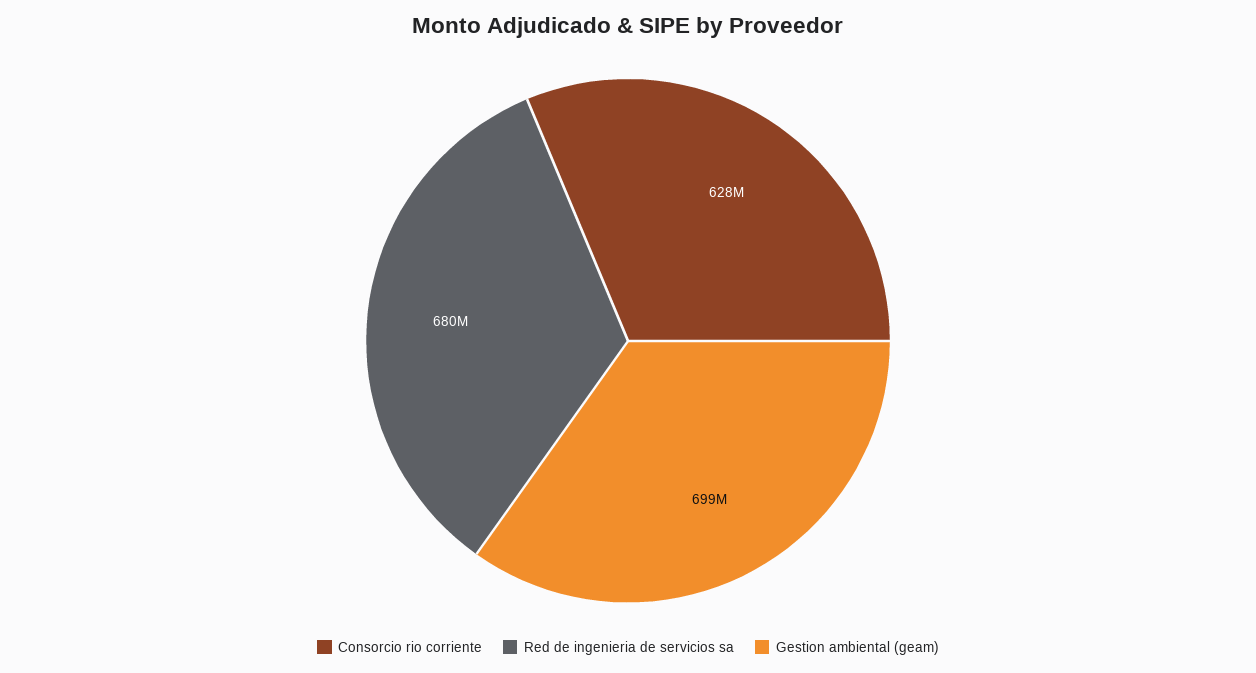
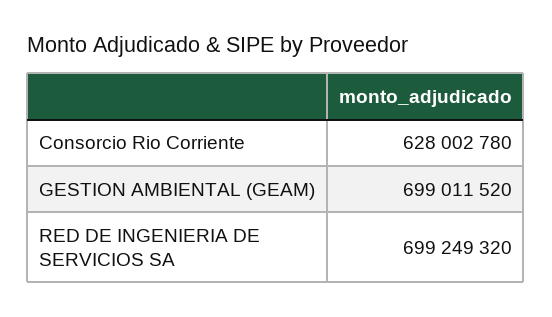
Red de ingenieria de servicios sa: 680000000 -> 699249320

